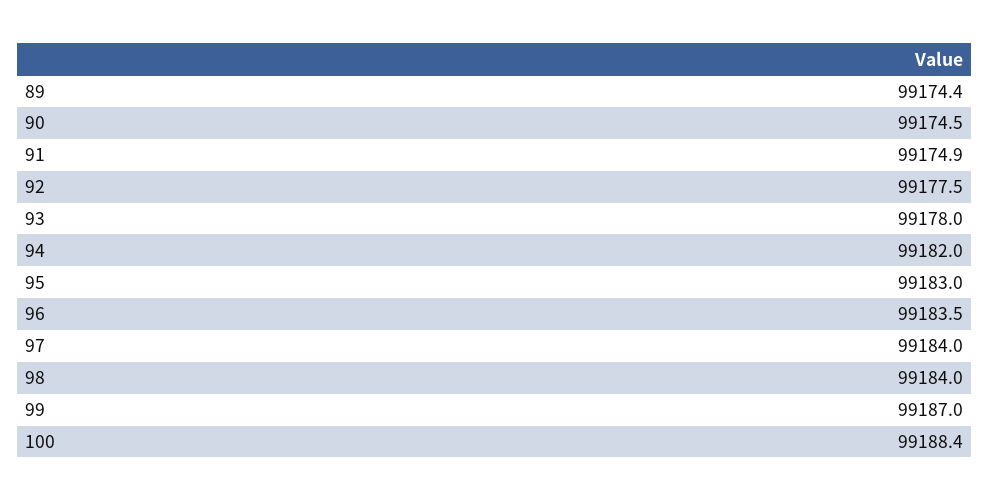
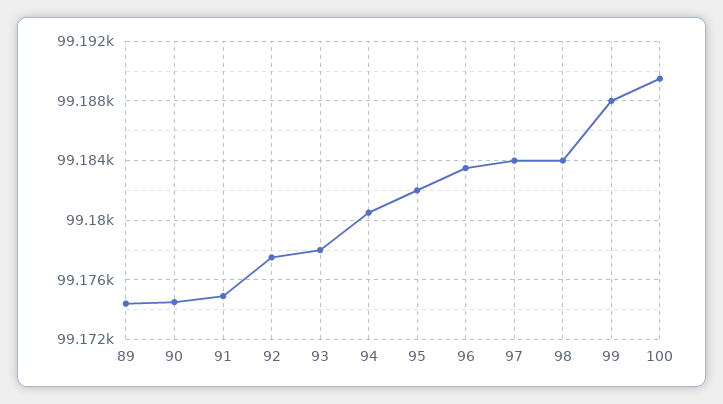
94: 99182 -> 99180.5
95: 99183 -> 99182
99: 99187 -> 99188
100: 99188.4 -> 99189.5

